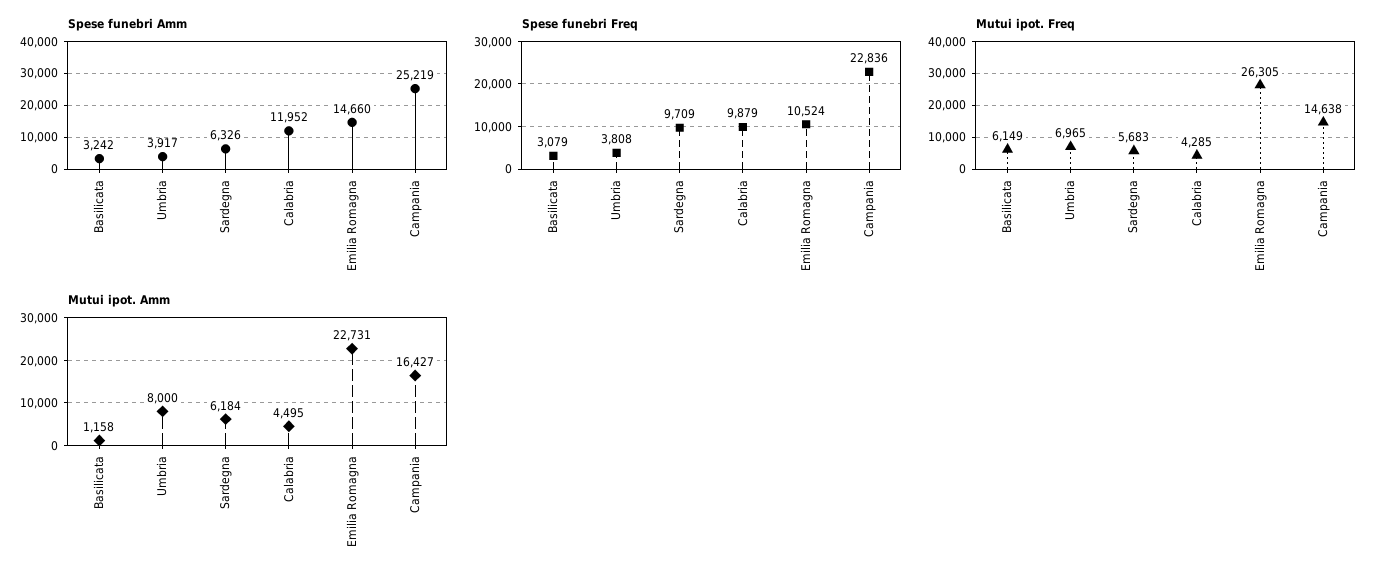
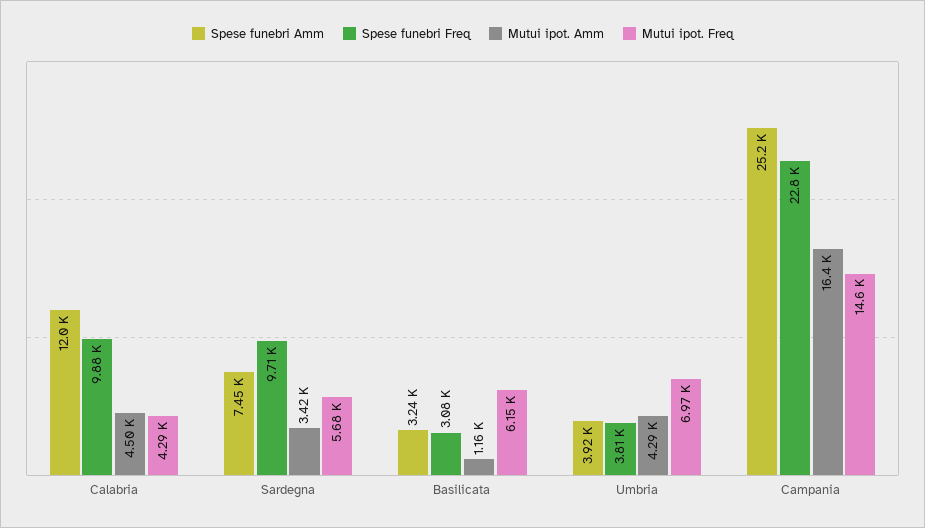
Spese funebri Amm, Sardegna: 6326 -> 7450
Spese funebri Amm, Emilia Romagna: 14660 -> none
Spese funebri Freq, Emilia Romagna: 10524 -> none
Mutui ipot. Freq, Emilia Romagna: 26305 -> none
Mutui ipot. Amm, Umbria: 8000 -> 4290
Mutui ipot. Amm, Sardegna: 6184 -> 3420
Mutui ipot. Amm, Emilia Romagna: 22731 -> none

